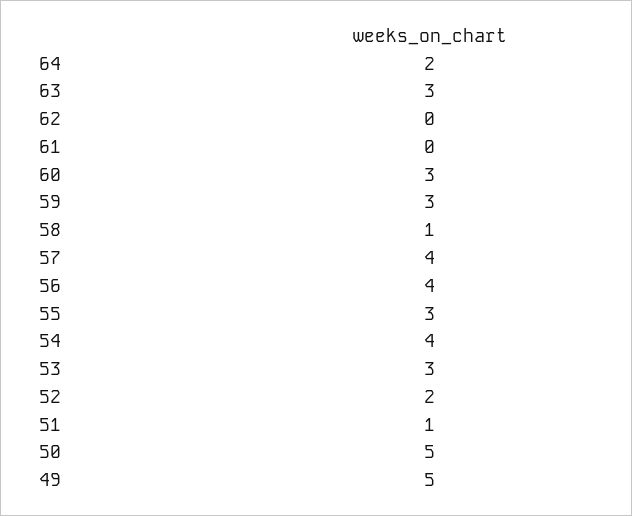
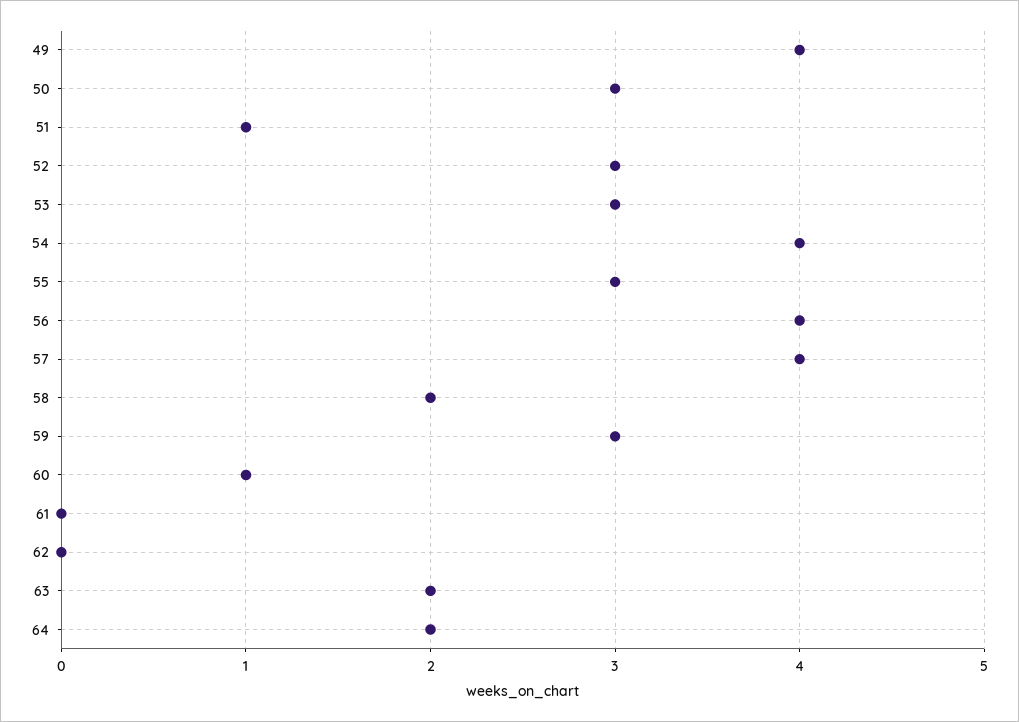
63: 3 -> 2
60: 3 -> 1
58: 1 -> 2
52: 2 -> 3
50: 5 -> 3
49: 5 -> 4

